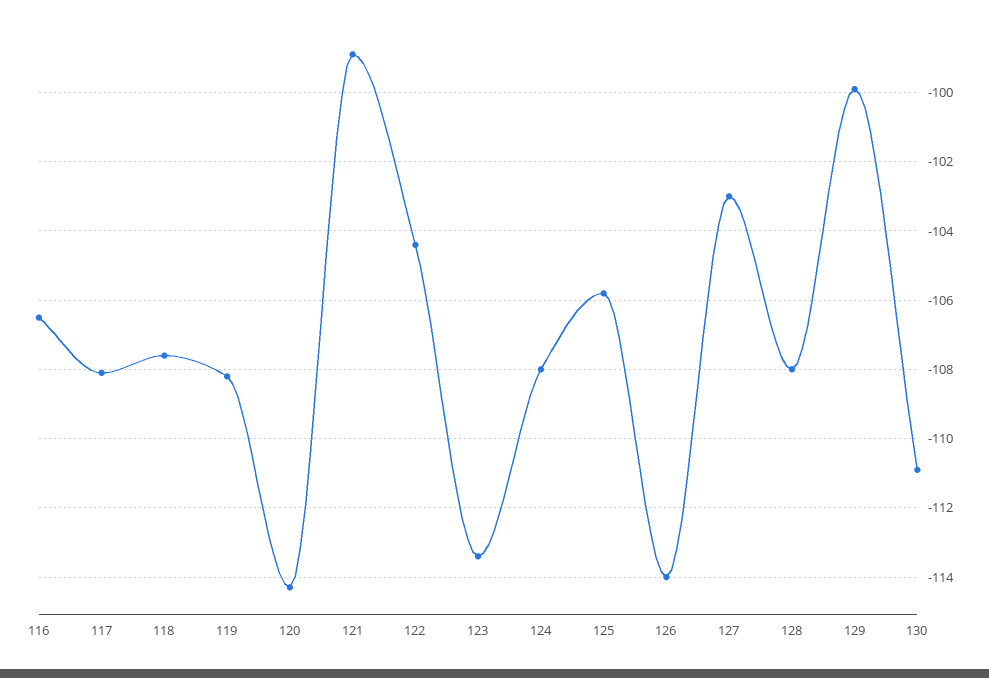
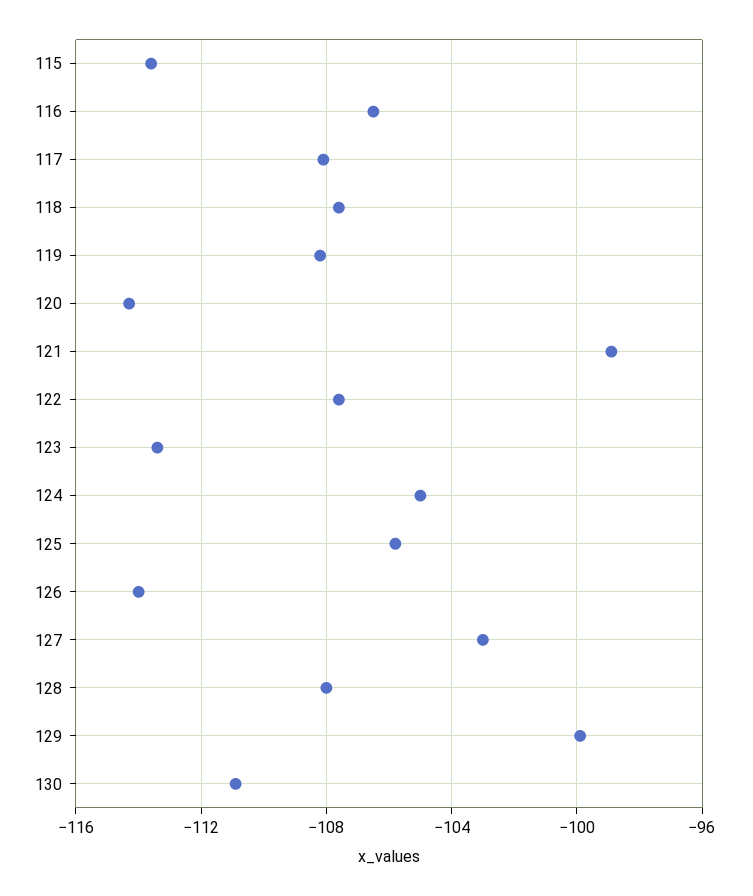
122: -104.5 -> -107.5
124: -108 -> -105
115: none -> -113.5

